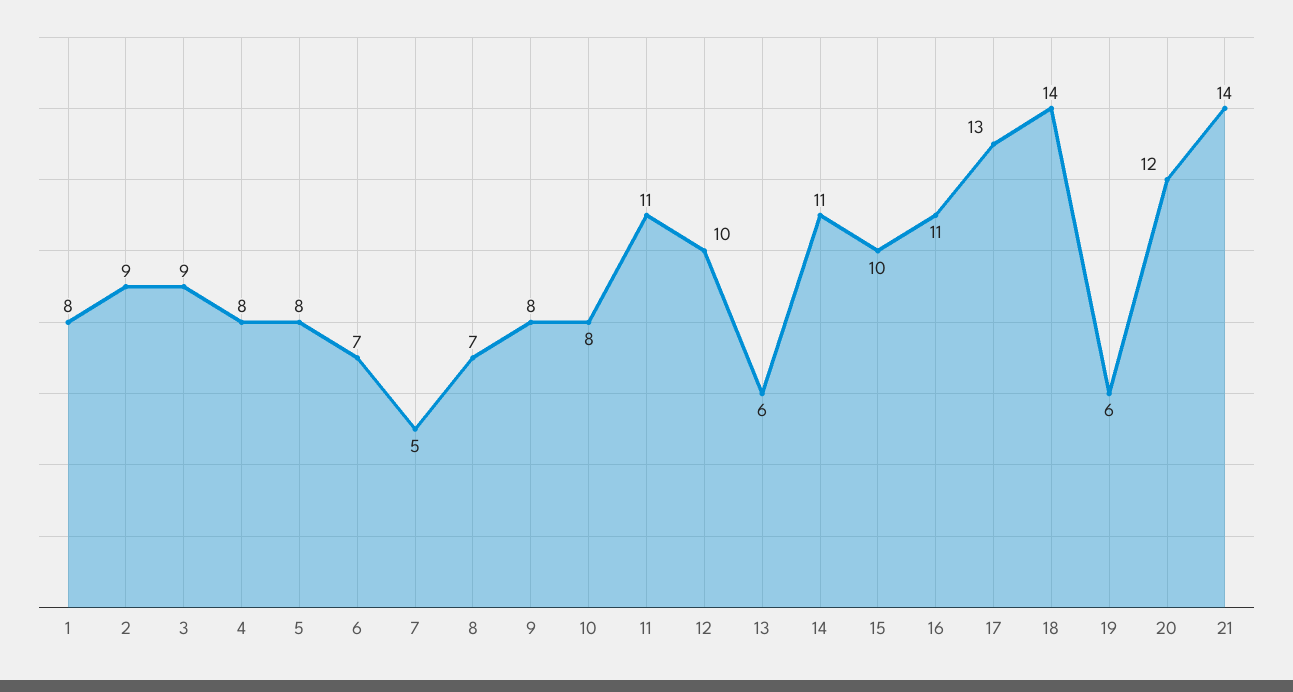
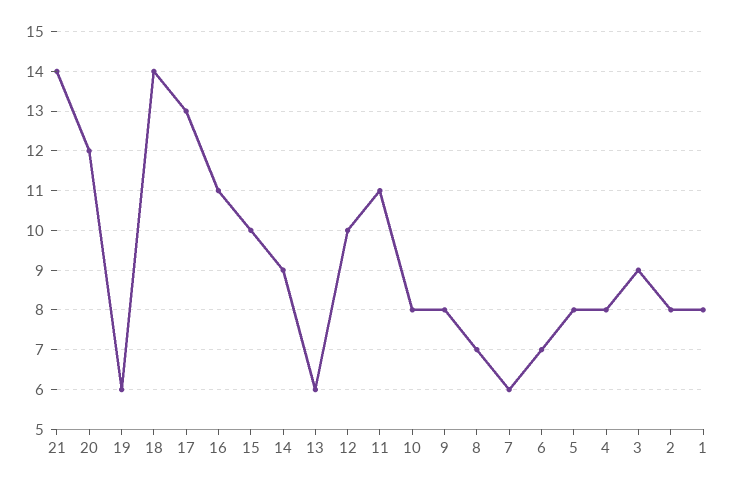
2: 9 -> 8
7: 5 -> 6
14: 11 -> 9

